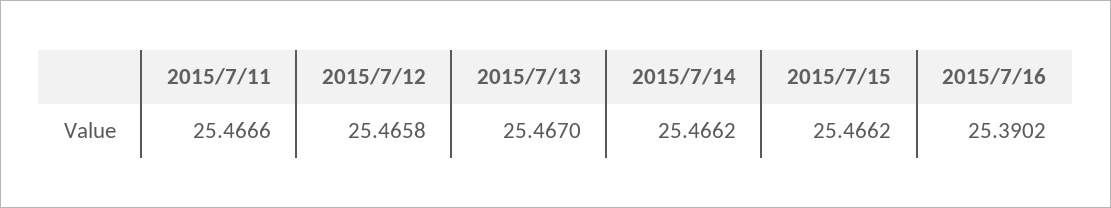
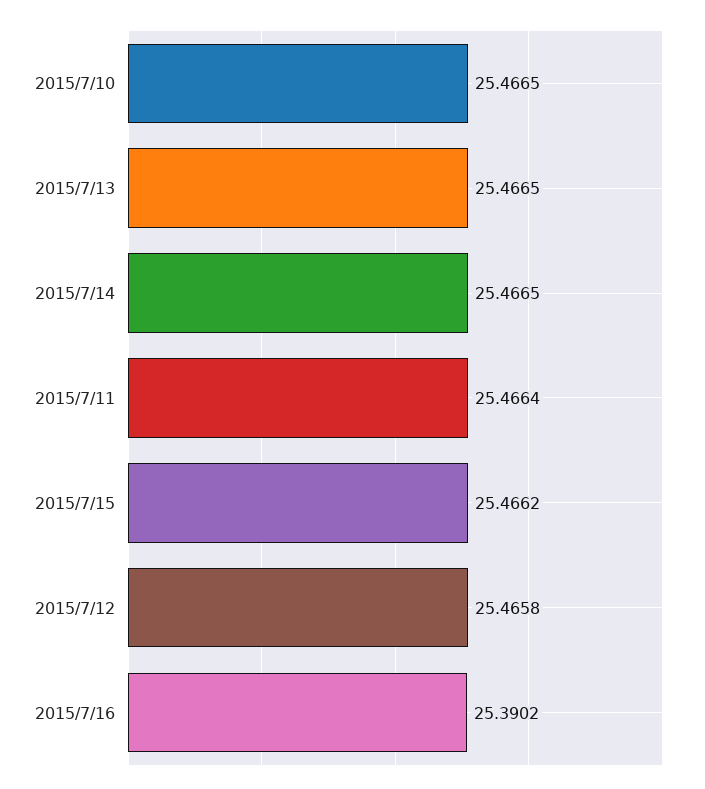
2015/7/11: 25.4666 -> 25.4664
2015/7/13: 25.467 -> 25.4665
2015/7/14: 25.4662 -> 25.4665
2015/7/10: none -> 25.4665

